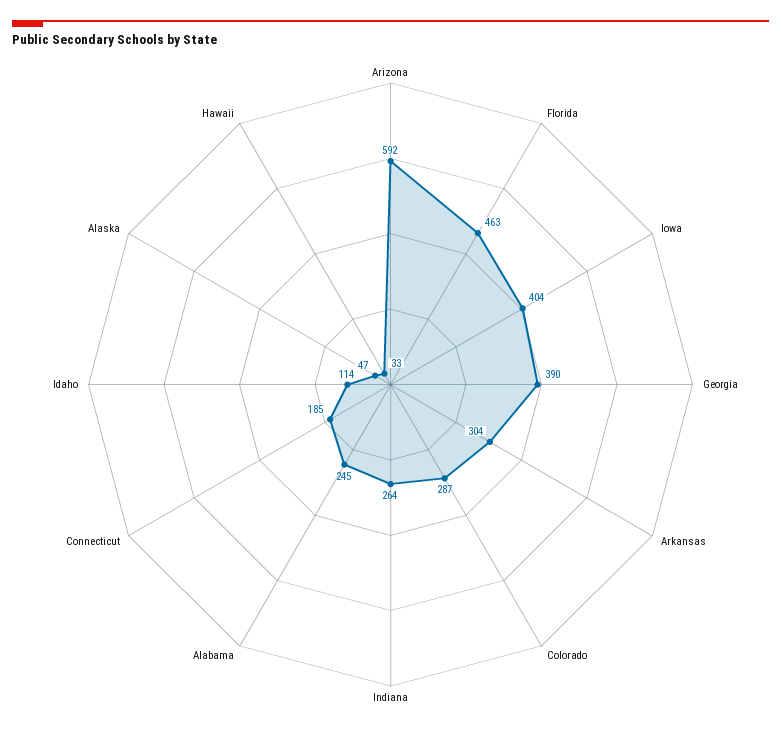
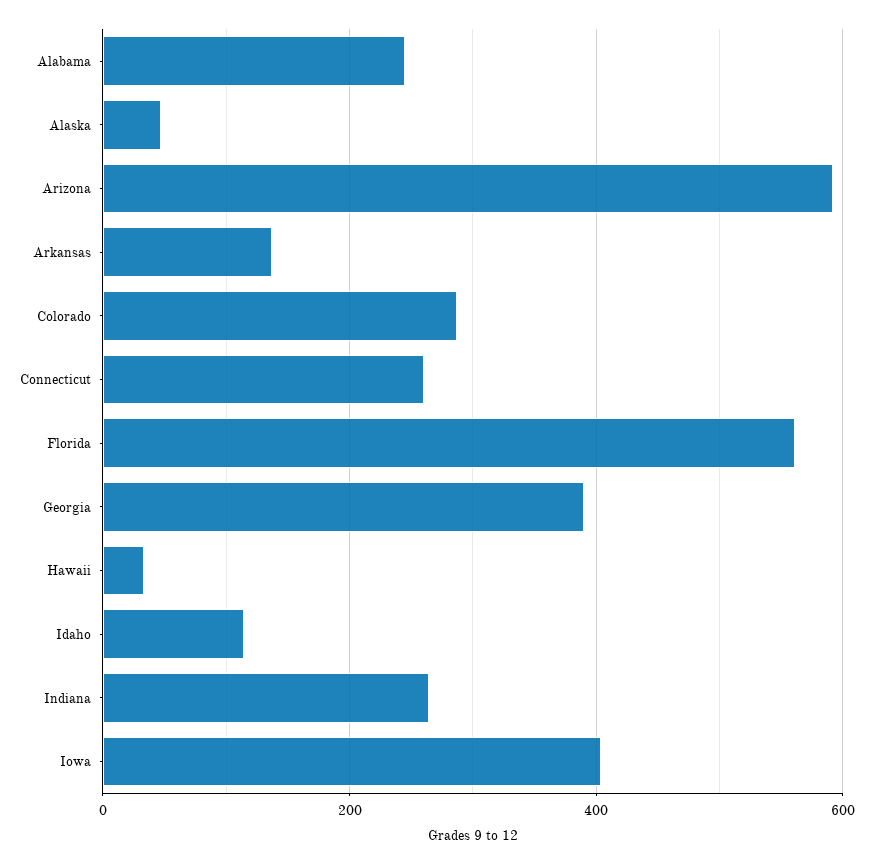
Florida: 463 -> 560
Arkansas: 304 -> 140
Connecticut: 185 -> 260

